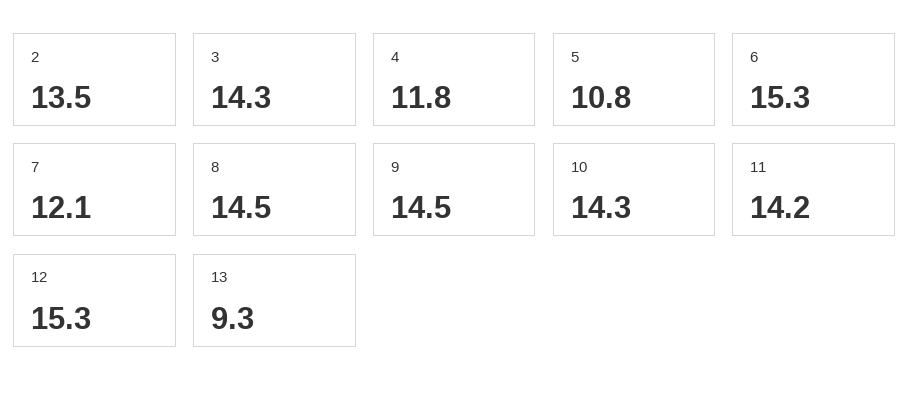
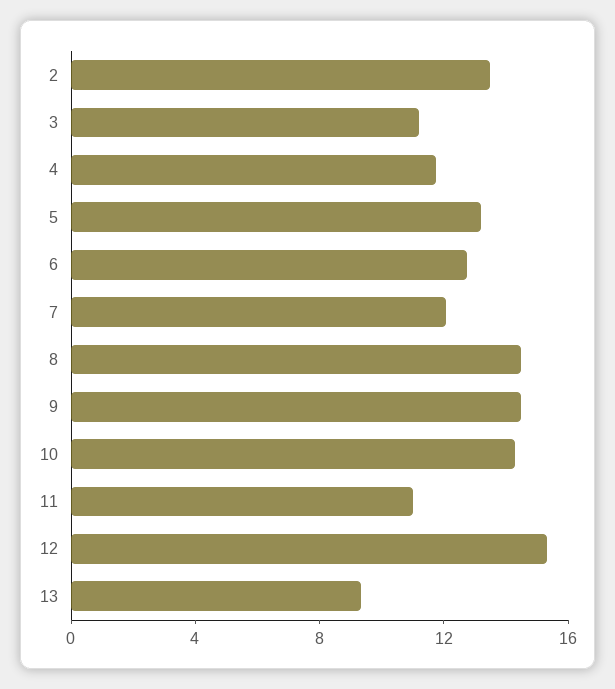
3: 14.3 -> 11
5: 10.8 -> 13
6: 15.3 -> 13
11: 14.2 -> 11

